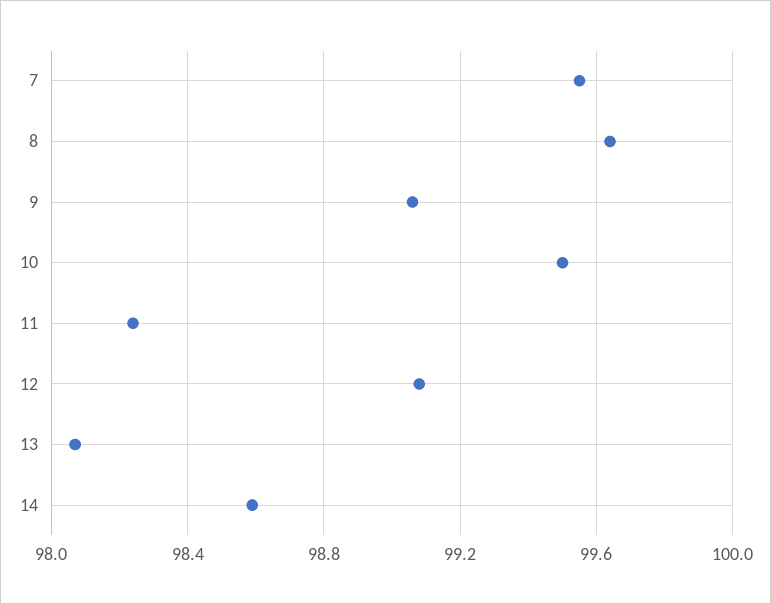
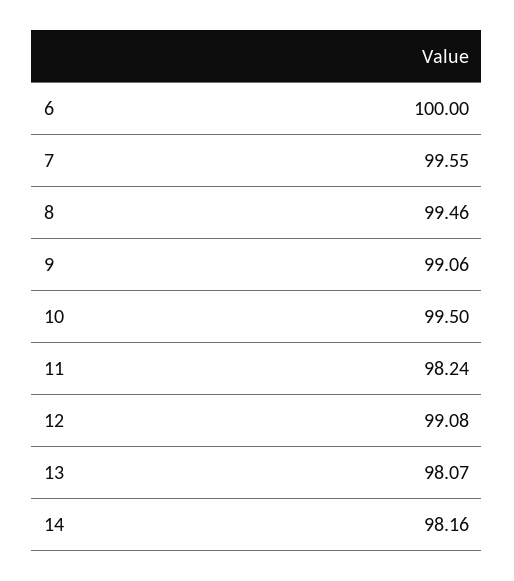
8: 99.65 -> 99.46
14: 98.6 -> 98.16
6: none -> 100

